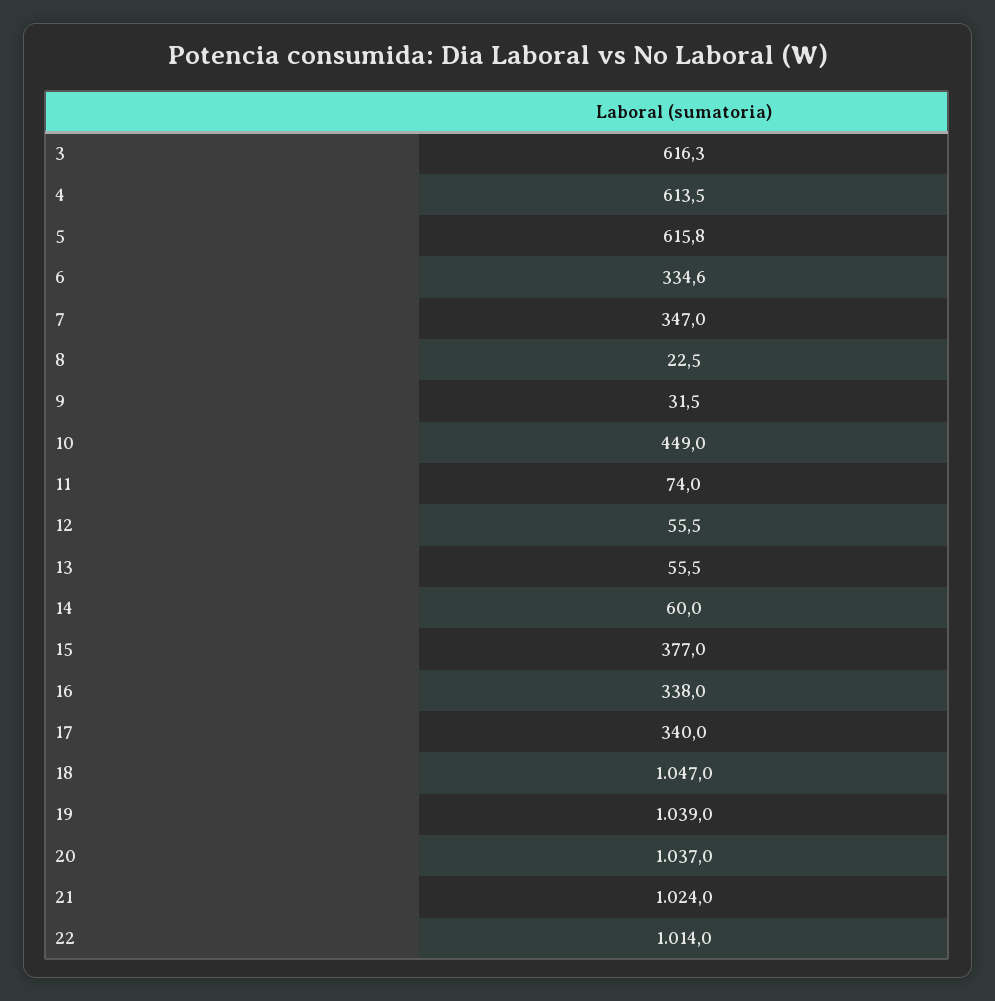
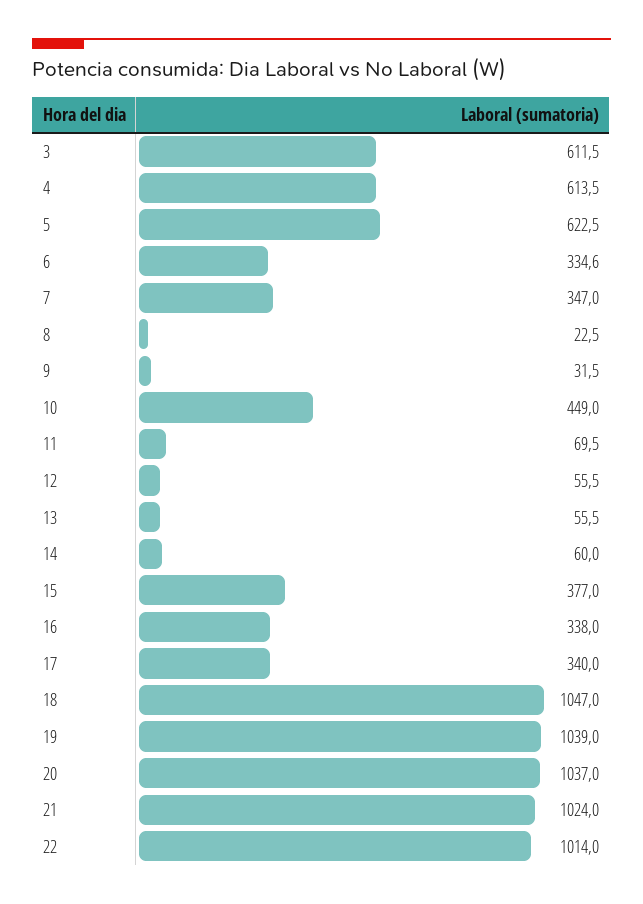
3: 616.3 -> 611.5
5: 615.8 -> 622.5
11: 74 -> 69.5

